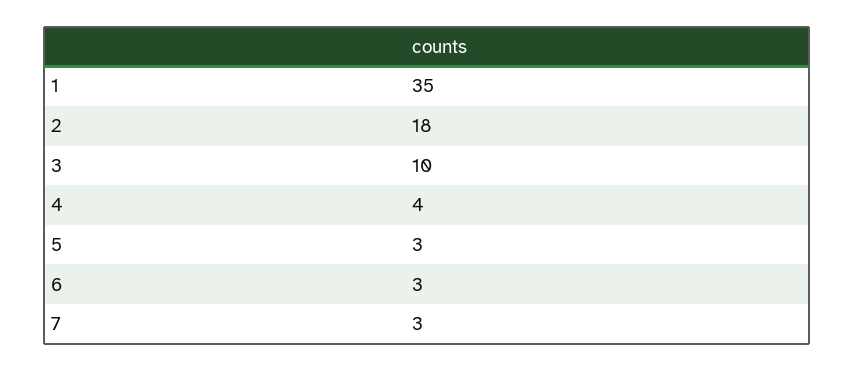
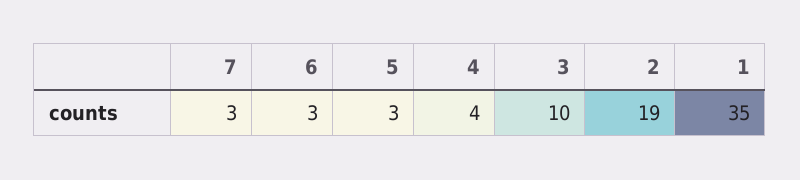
2: 18 -> 19

